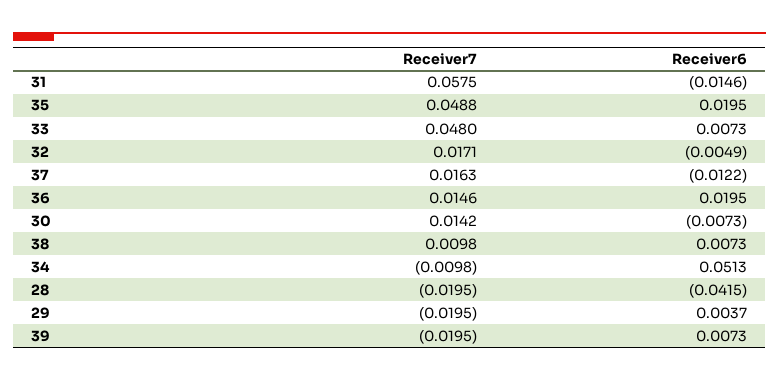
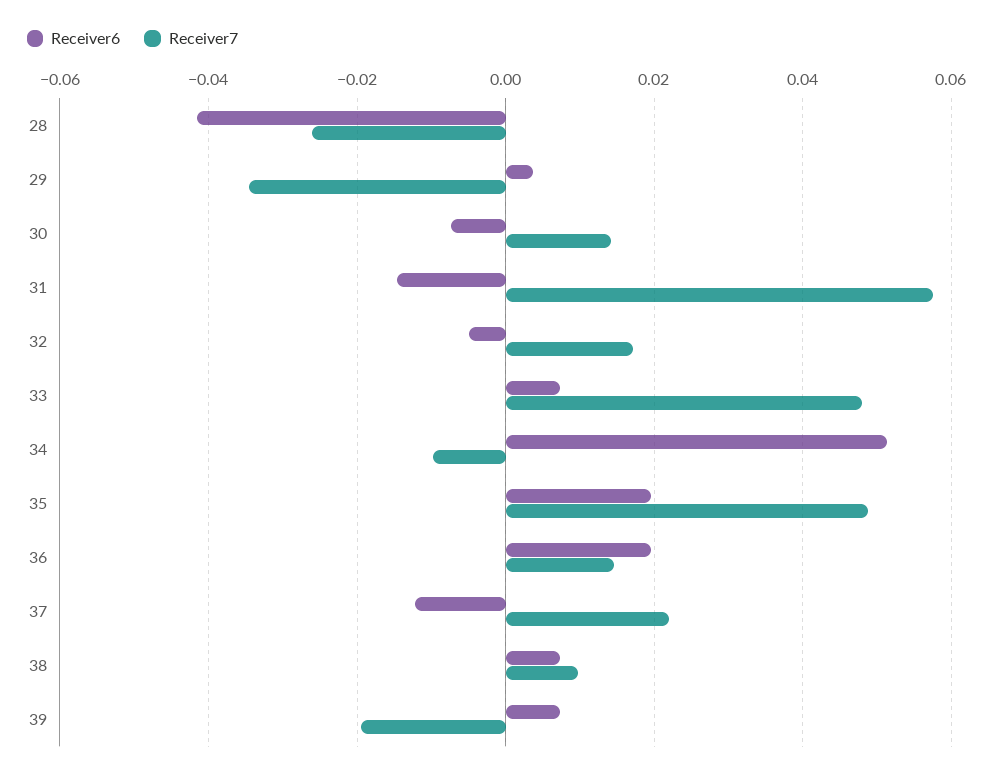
Receiver7, 37: 0.0163 -> 0.022
Receiver7, 28: -0.0195 -> -0.026
Receiver7, 29: -0.0195 -> -0.034

